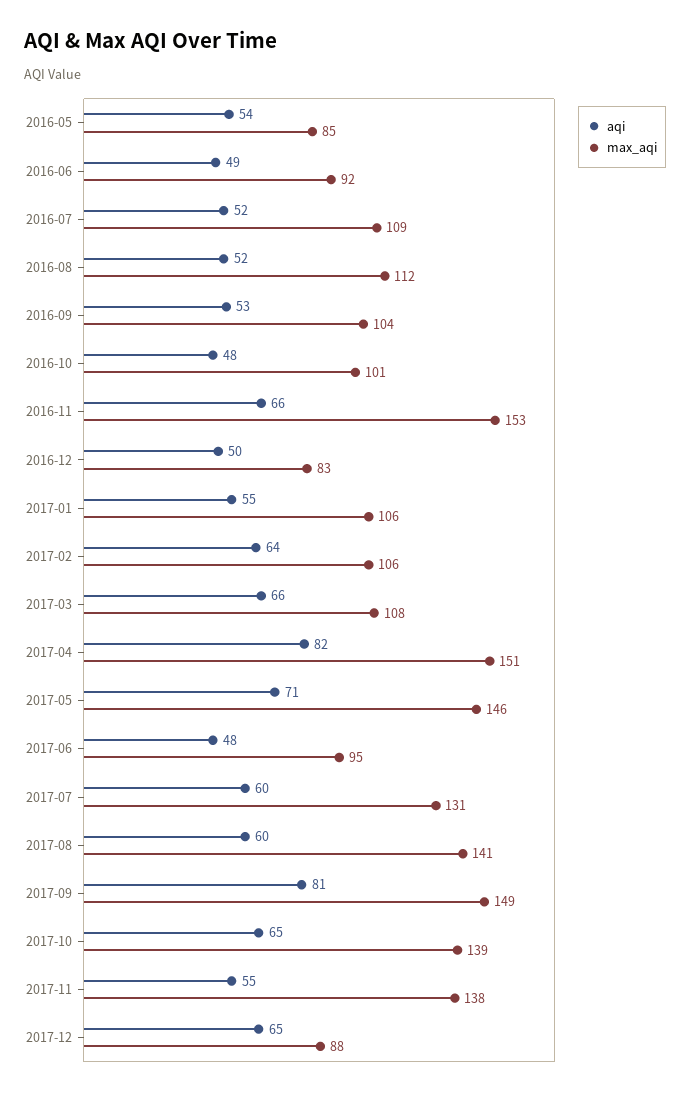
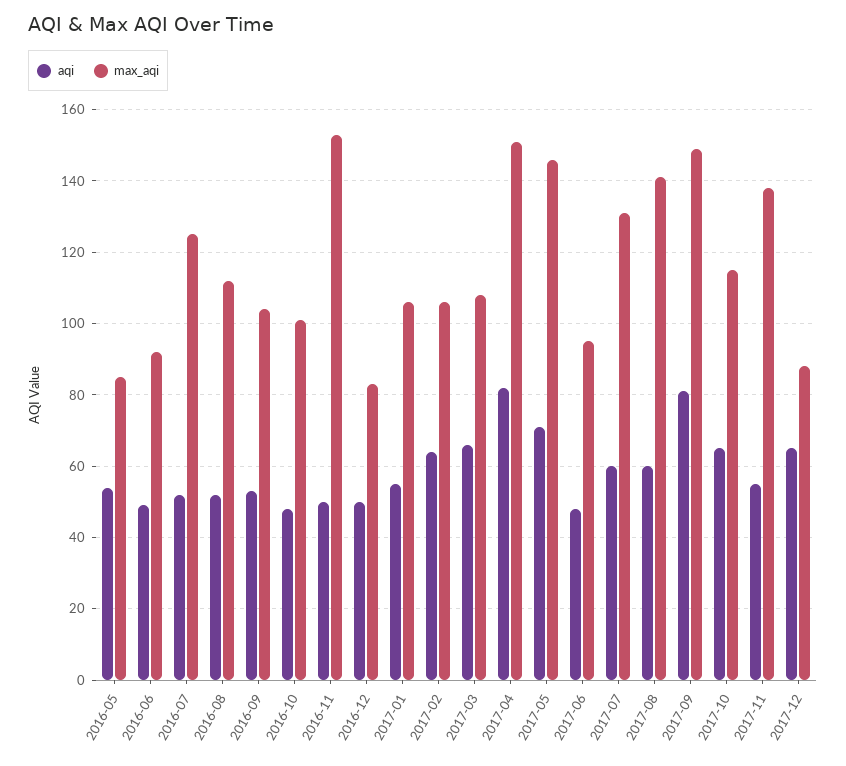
max_aqi, 2016-07: 109 -> 125
aqi, 2016-11: 66 -> 50
max_aqi, 2017-10: 139 -> 115

